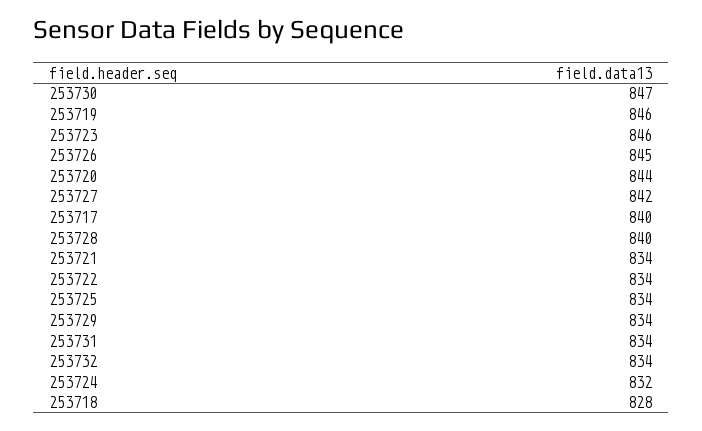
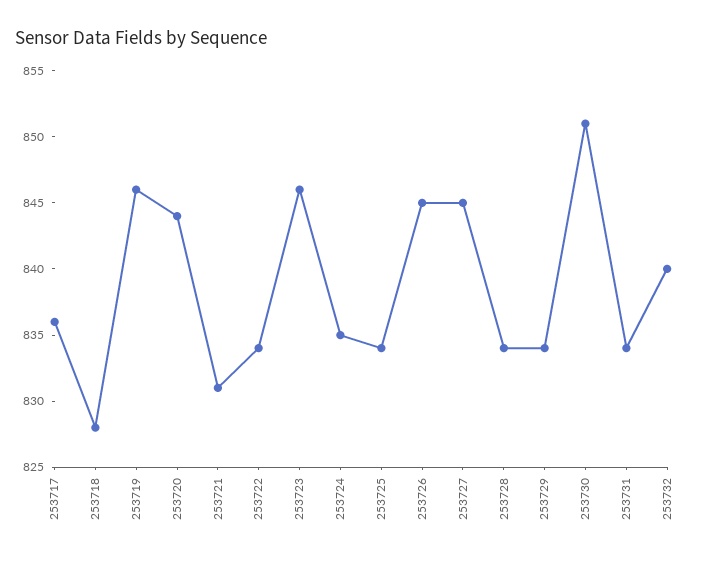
253730: 847 -> 851
253727: 842 -> 845
253717: 840 -> 836
253728: 840 -> 834
253721: 834 -> 831
253732: 834 -> 840
253724: 832 -> 835

